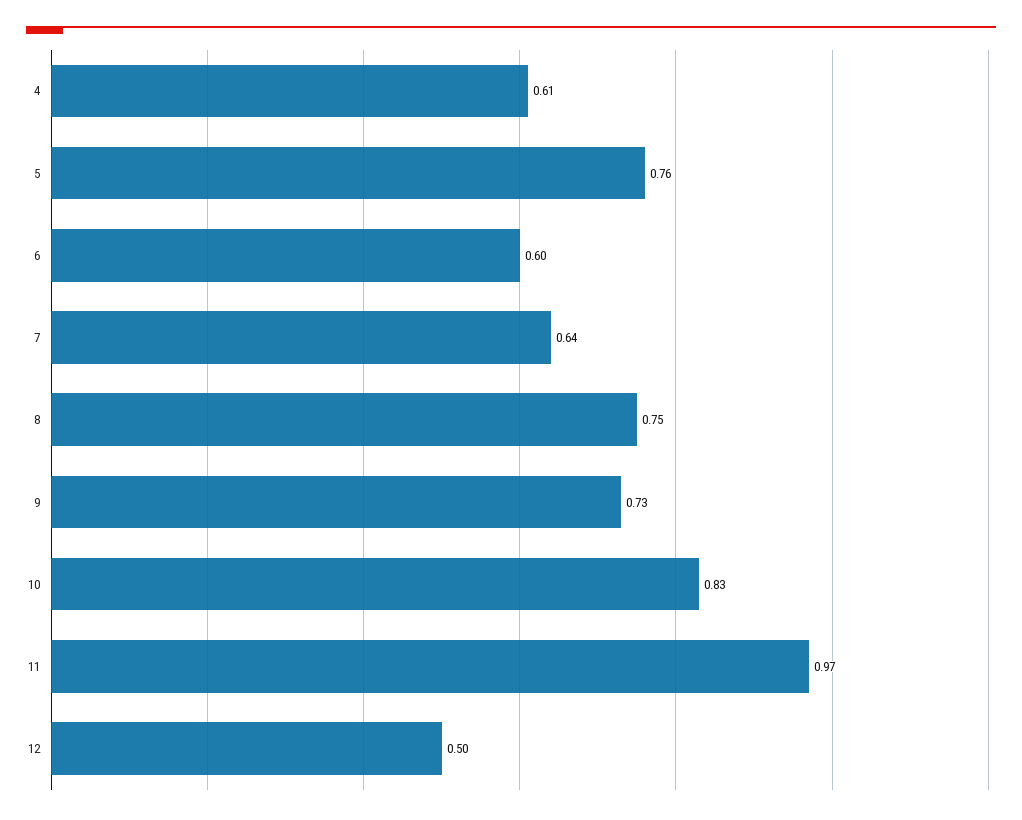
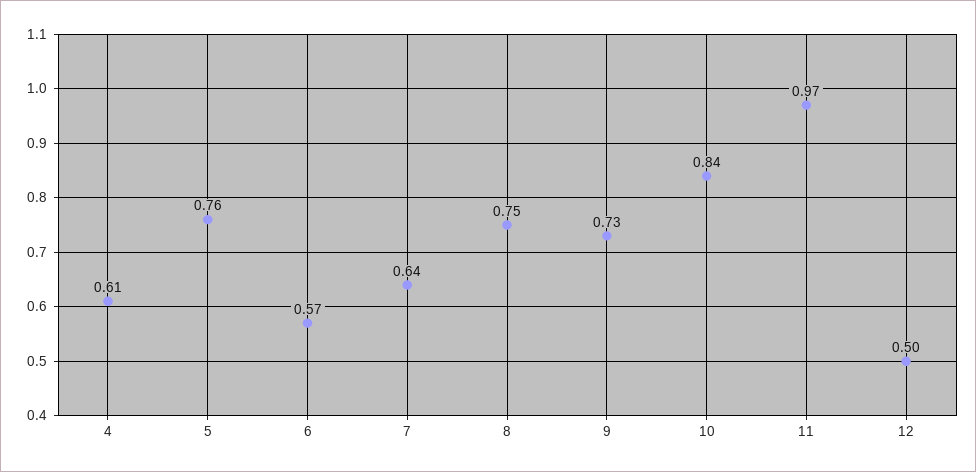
6: 0.6 -> 0.57
10: 0.83 -> 0.84

